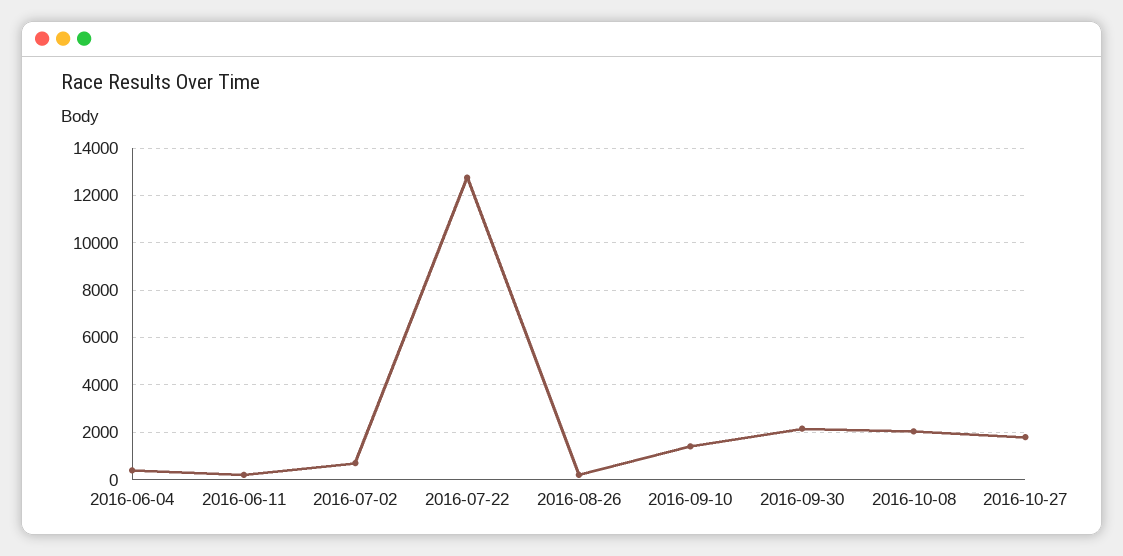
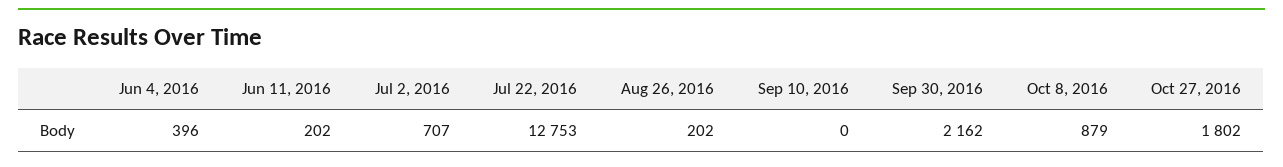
2016-09-10: 1500 -> 0
2016-10-08: 2000 -> 879

